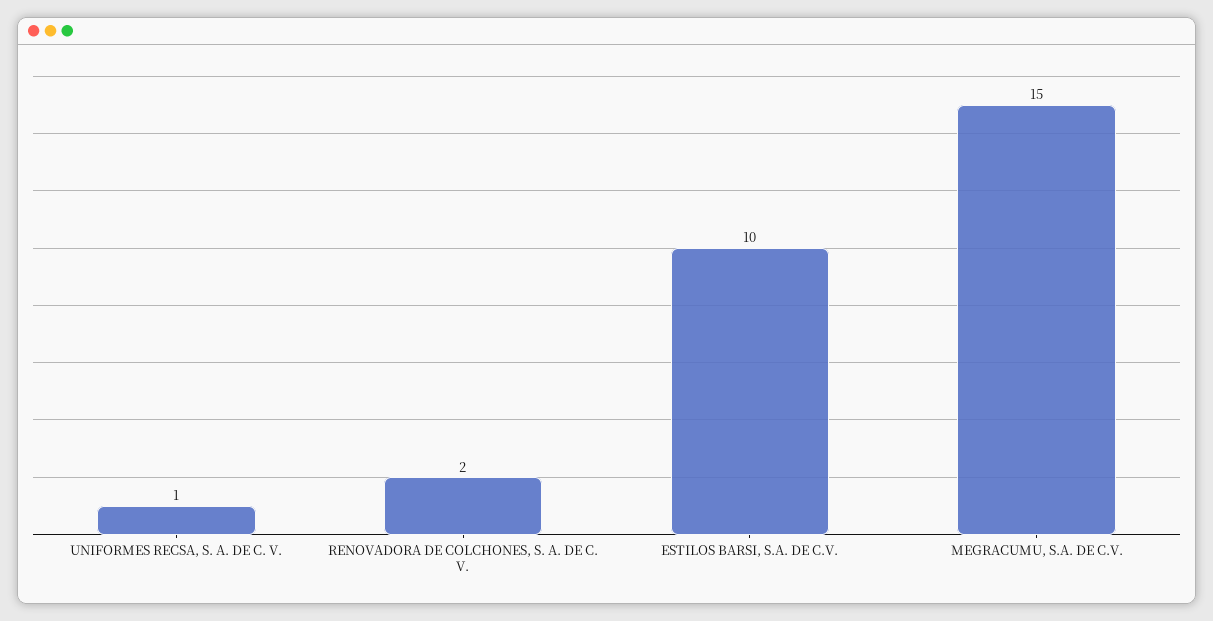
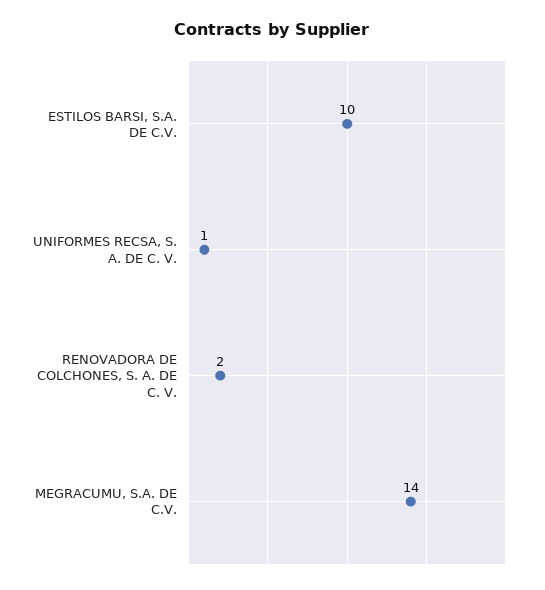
MEGRACUMU, S.A. DE C.V.: 15 -> 14

